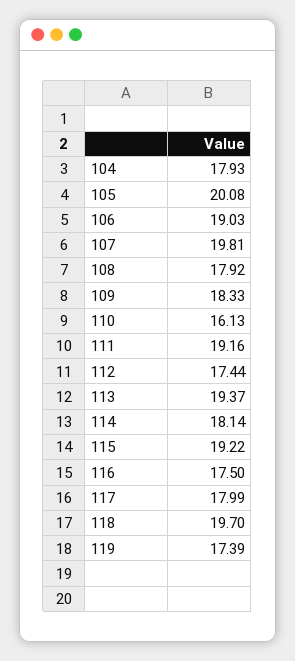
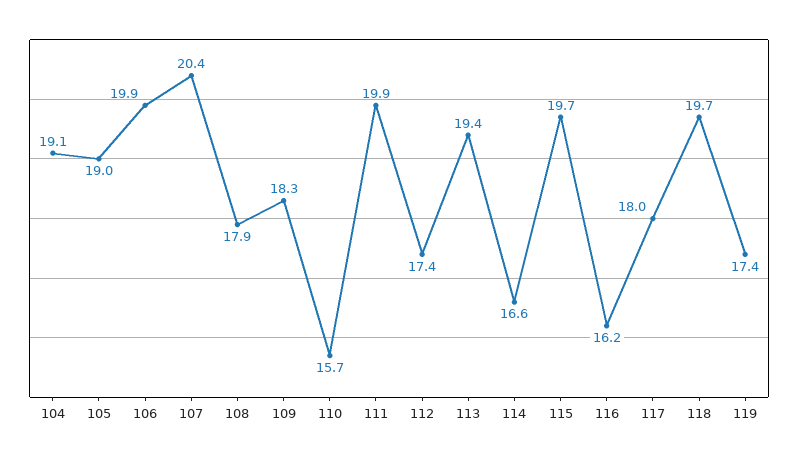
104: 17.93 -> 19.1
105: 20.08 -> 19
106: 19.03 -> 19.9
107: 19.81 -> 20.4
110: 16.13 -> 15.7
111: 19.16 -> 19.9
114: 18.14 -> 16.6
115: 19.22 -> 19.7
116: 17.5 -> 16.2

